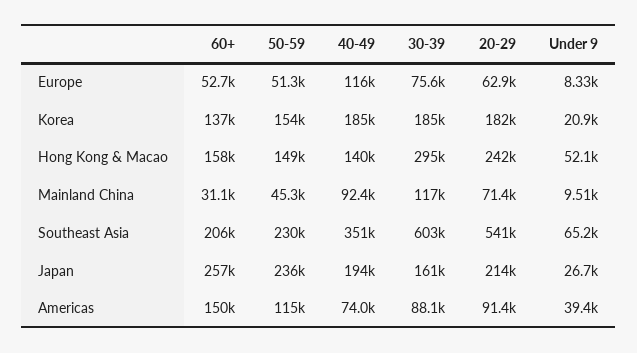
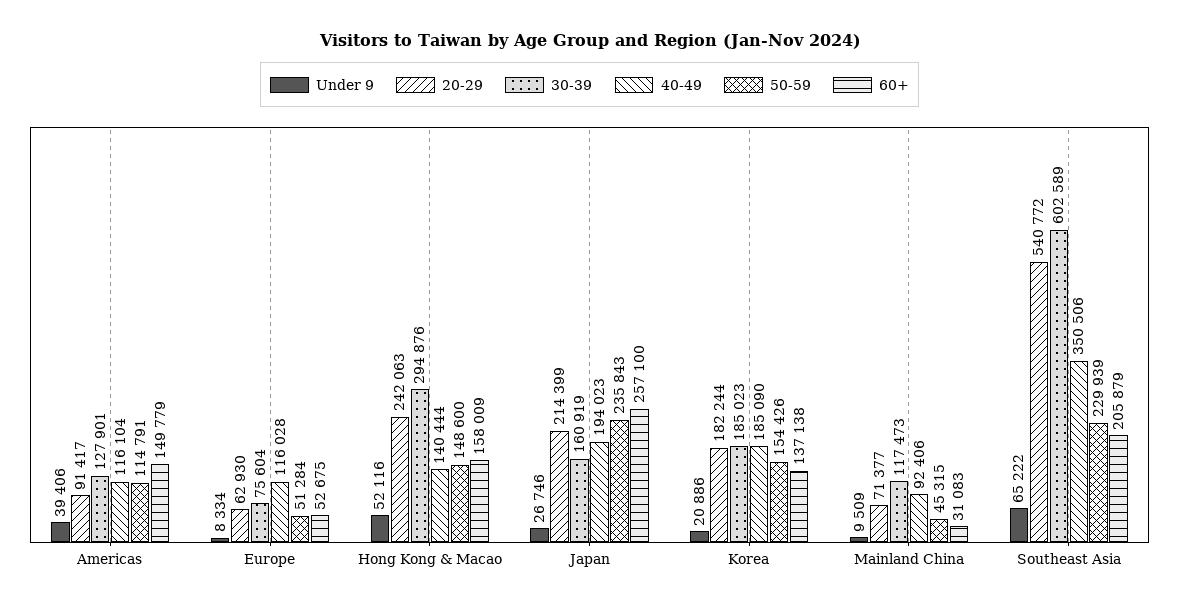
40-49, Americas: 74000 -> 116104
30-39, Americas: 88100 -> 127901

